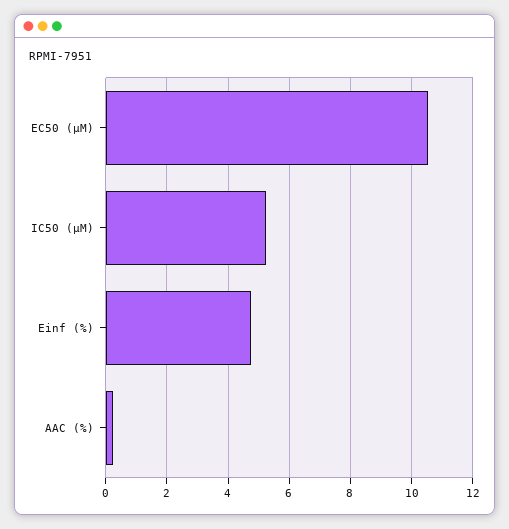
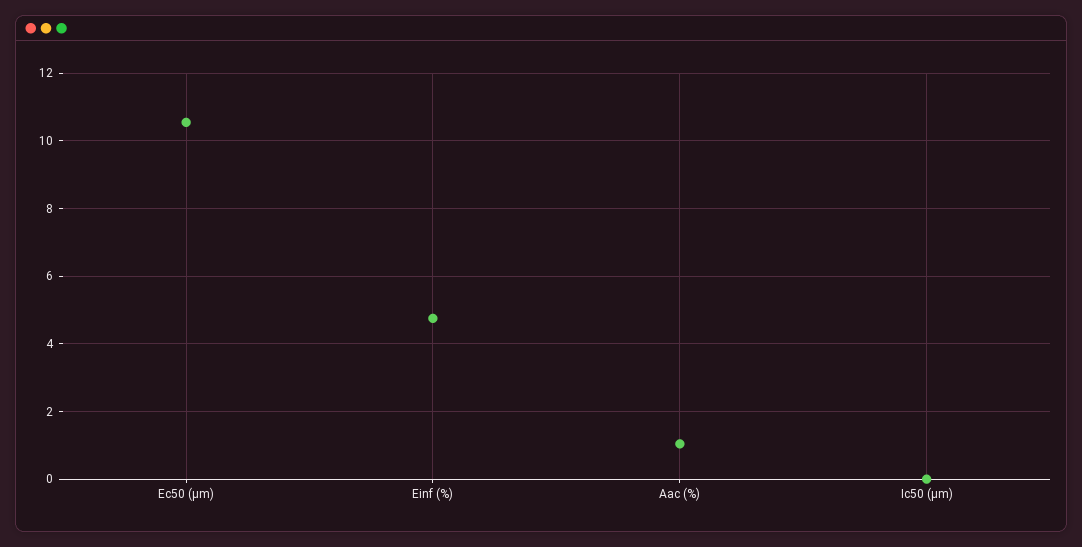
IC50 (µM): 5.2 -> 0
AAC (%): 0.2 -> 1

